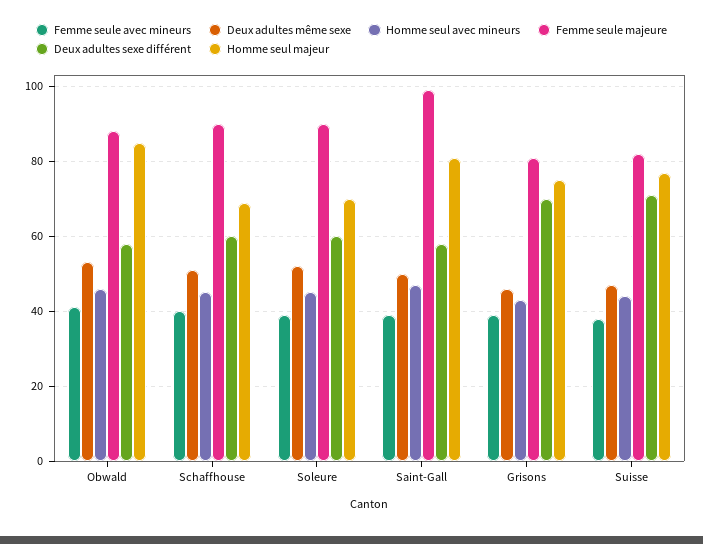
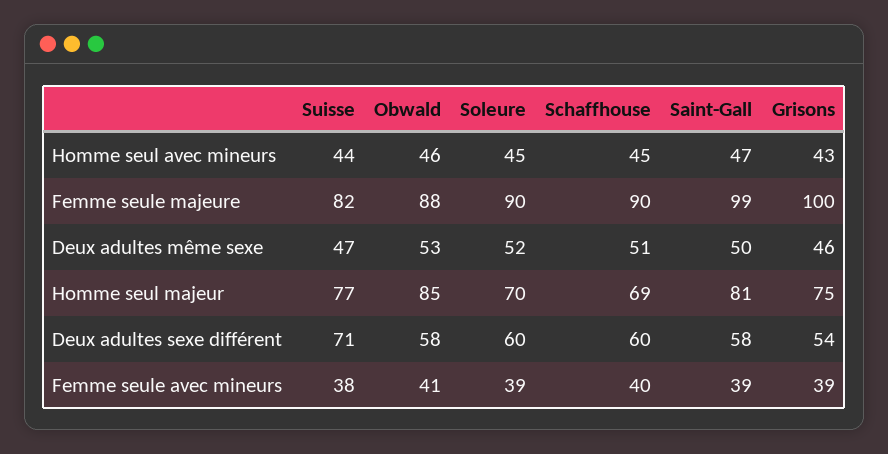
Femme seule majeure, Grisons: 80 -> 100
Deux adultes sexe différent, Grisons: 70 -> 54

